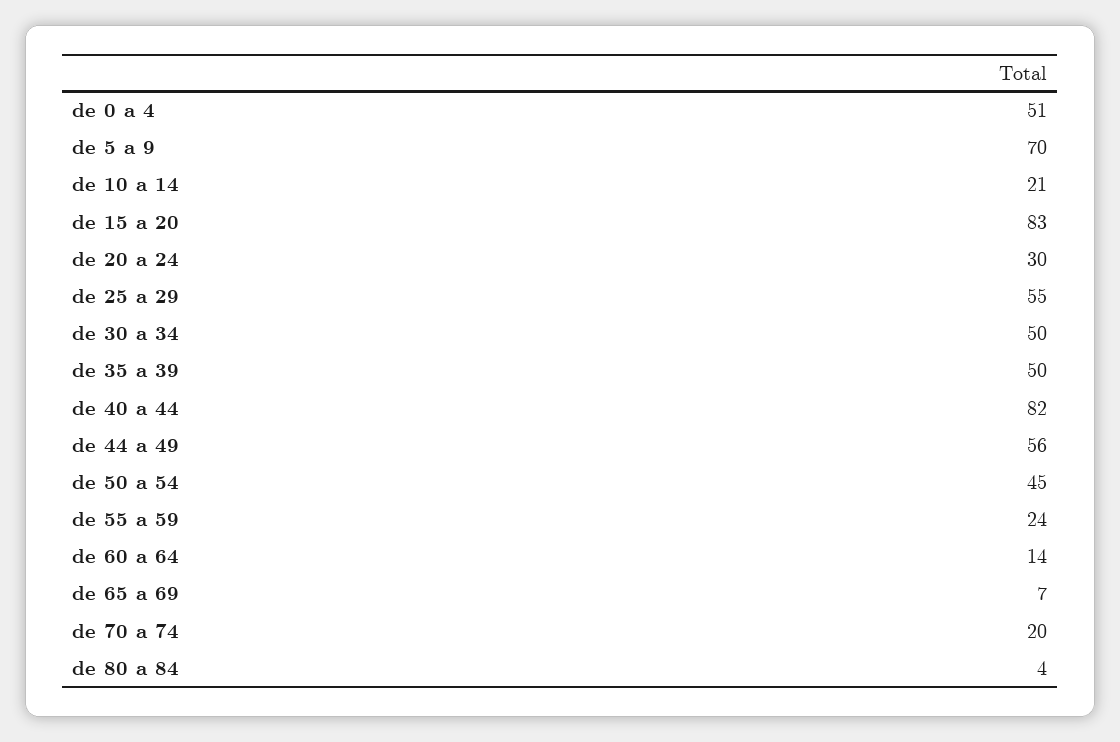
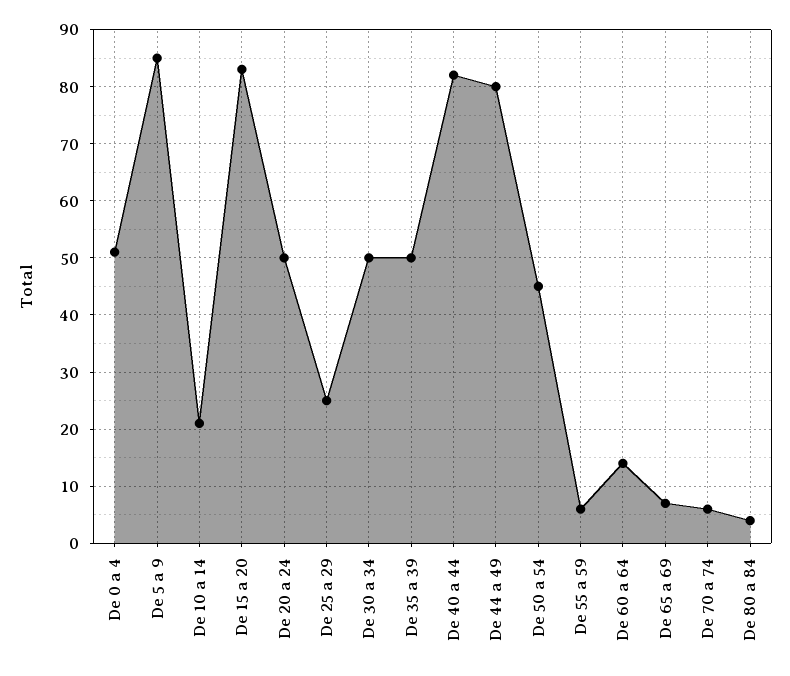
de 5 a 9: 70 -> 85
de 20 a 24: 30 -> 50
de 25 a 29: 55 -> 25
de 44 a 49: 56 -> 80
de 55 a 59: 24 -> 5
de 70 a 74: 20 -> 5

